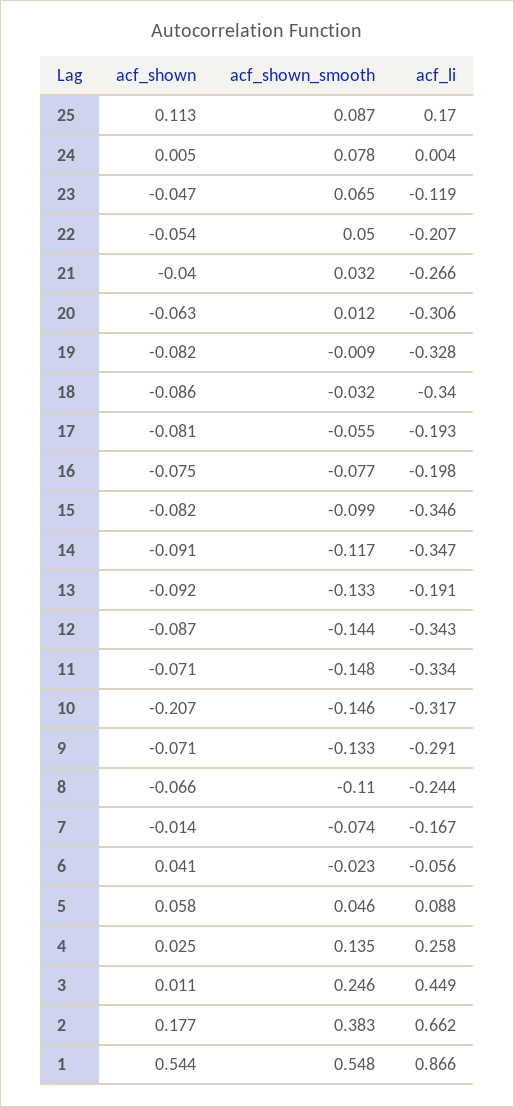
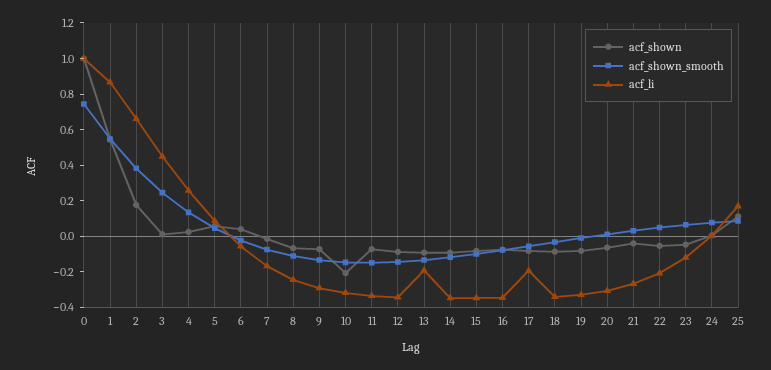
acf_li, 16: -0.198 -> -0.35
acf_shown, 0: none -> 1
acf_shown_smooth, 0: none -> 0.75
acf_li, 0: none -> 1

